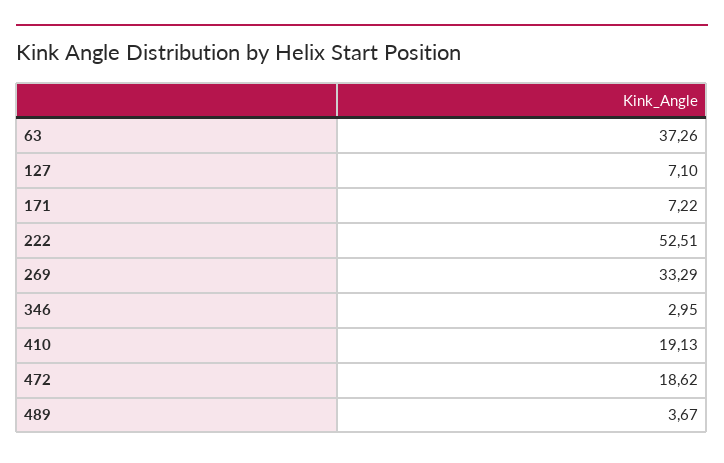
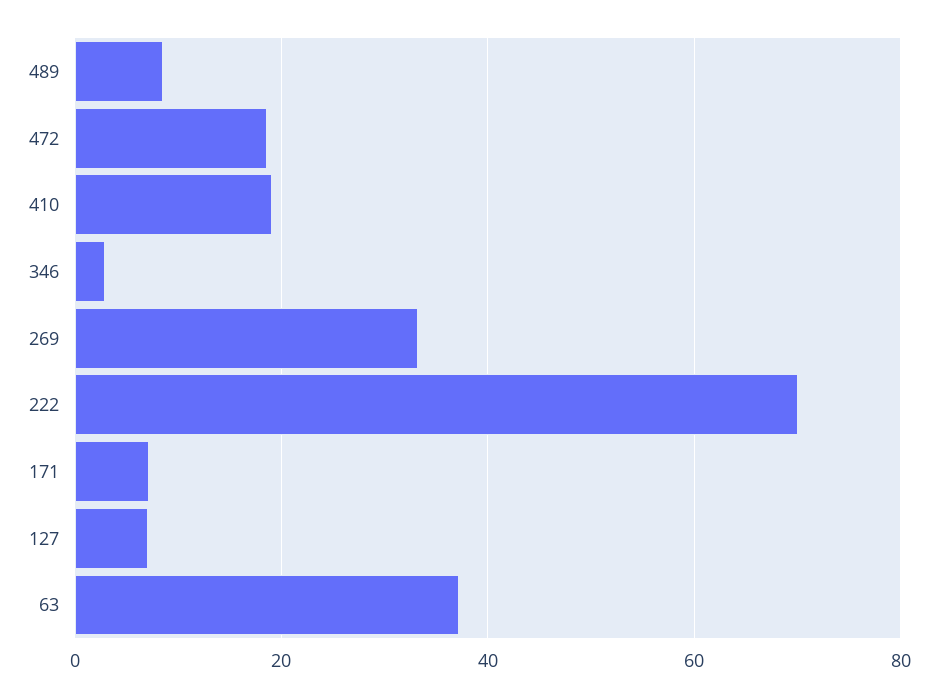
222: 52.51 -> 70
489: 3.67 -> 8

